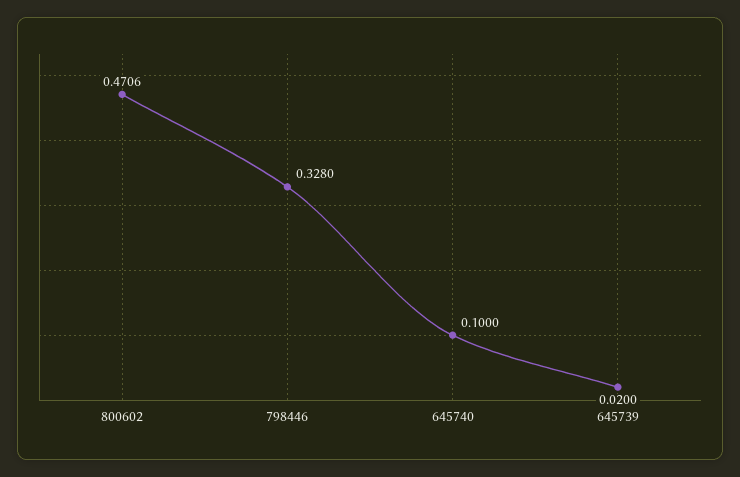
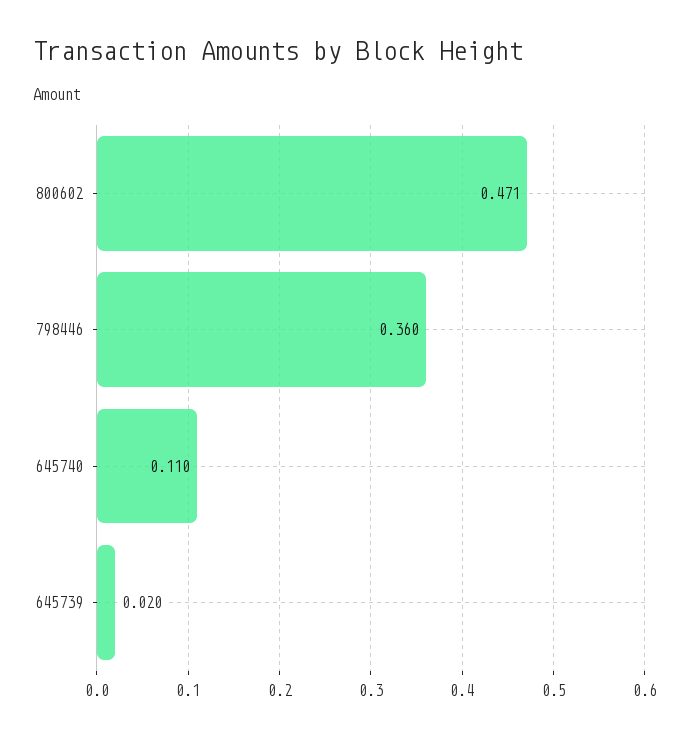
798446: 0.328 -> 0.36
645740: 0.1 -> 0.11

